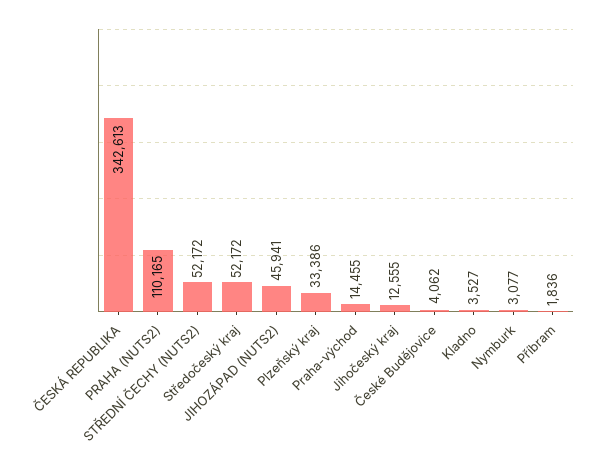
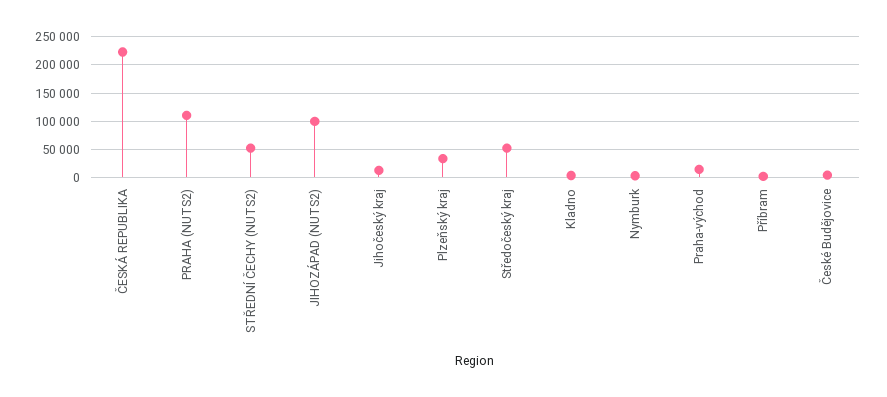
ČESKÁ REPUBLIKA: 342613 -> 225000
JIHOZÁPAD (NUTS2): 45941 -> 100000

